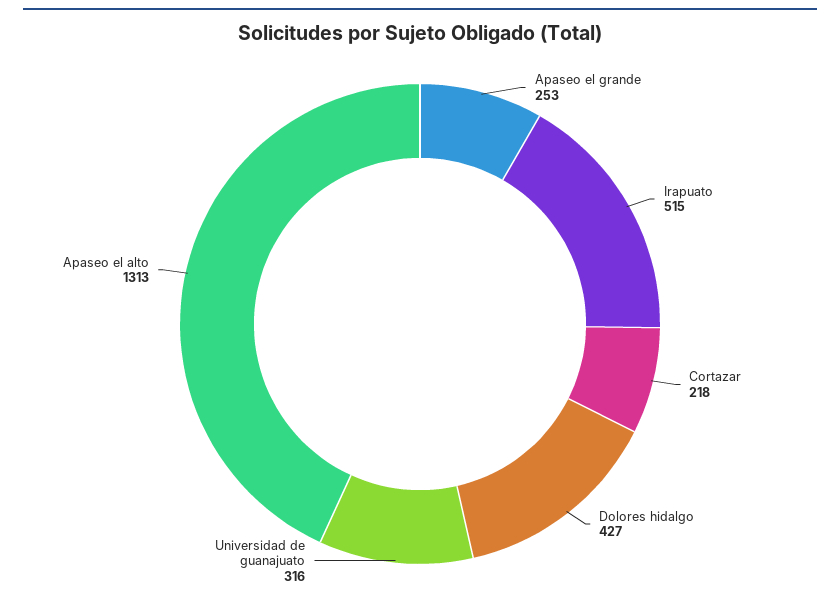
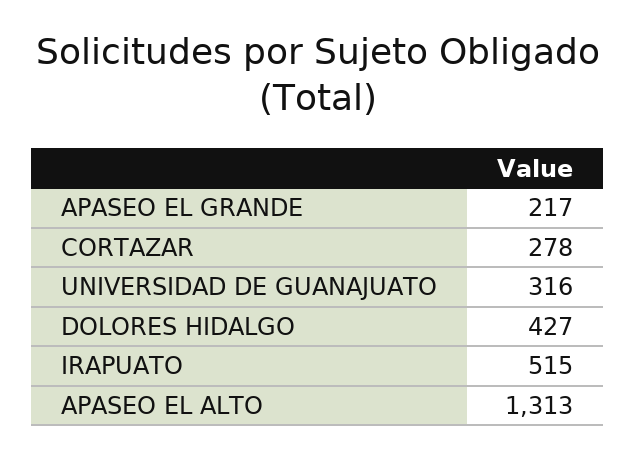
Apaseo el grande: 253 -> 217
Cortazar: 218 -> 278

